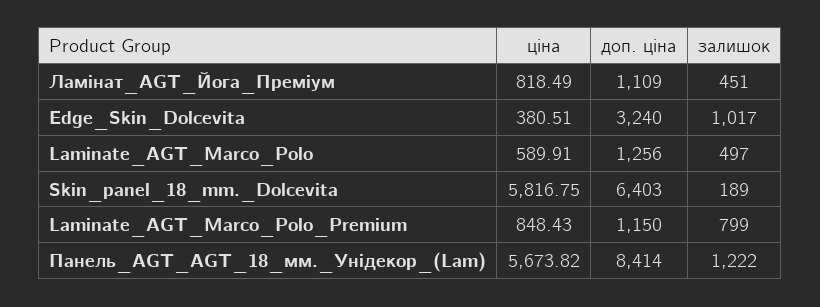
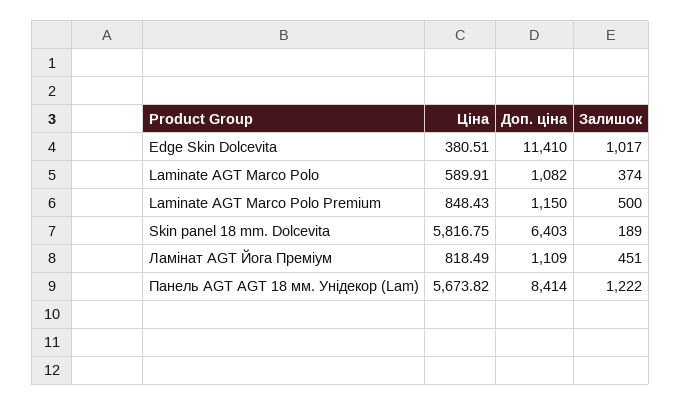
доп. ціна, Edge_Skin_Dolcevita: 3240 -> 11410
доп. ціна, Laminate_AGT_Marco_Polo: 1256 -> 1082
залишок, Laminate_AGT_Marco_Polo: 497 -> 374
залишок, Laminate_AGT_Marco_Polo_Premium: 799 -> 500

